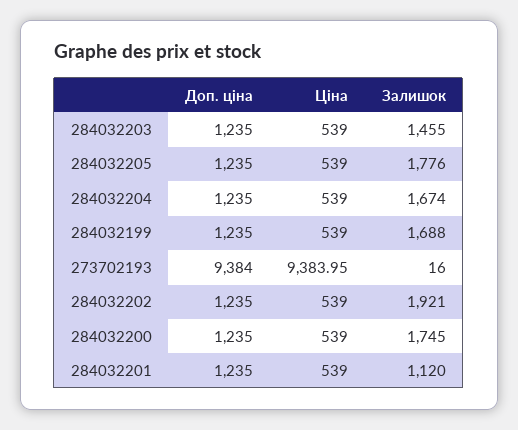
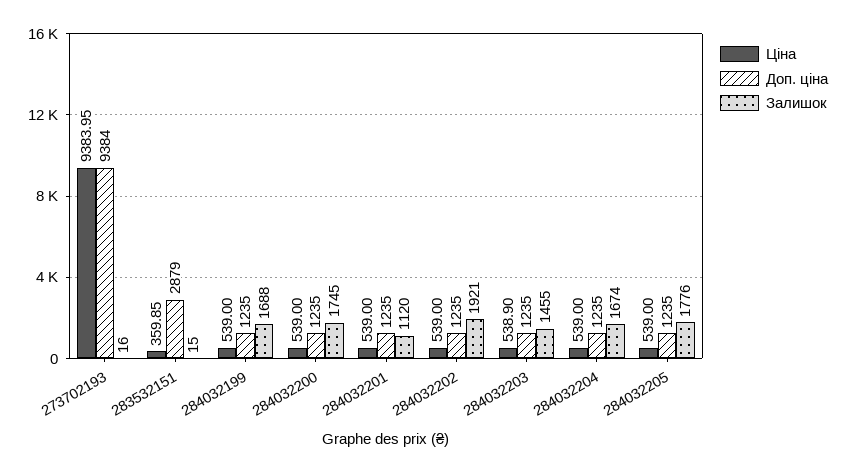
Ціна, 284032203: 539 -> 538.9
Ціна, 283532151: none -> 359.85
Доп. ціна, 283532151: none -> 2879
Залишок, 283532151: none -> 15

